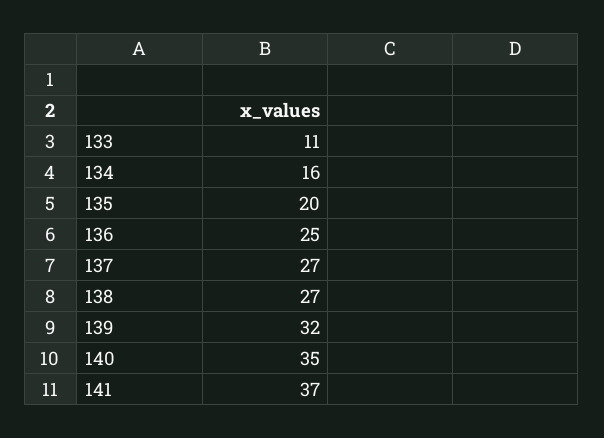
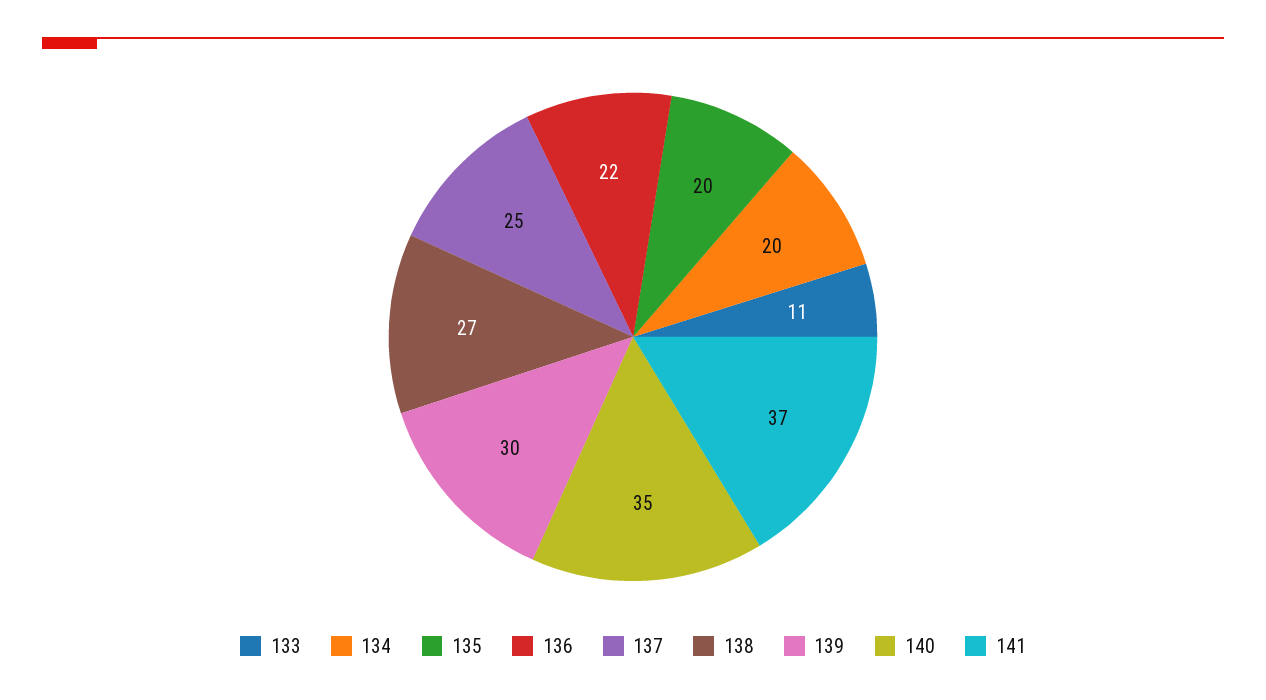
134: 16 -> 20
136: 25 -> 22
137: 27 -> 25
139: 32 -> 30

